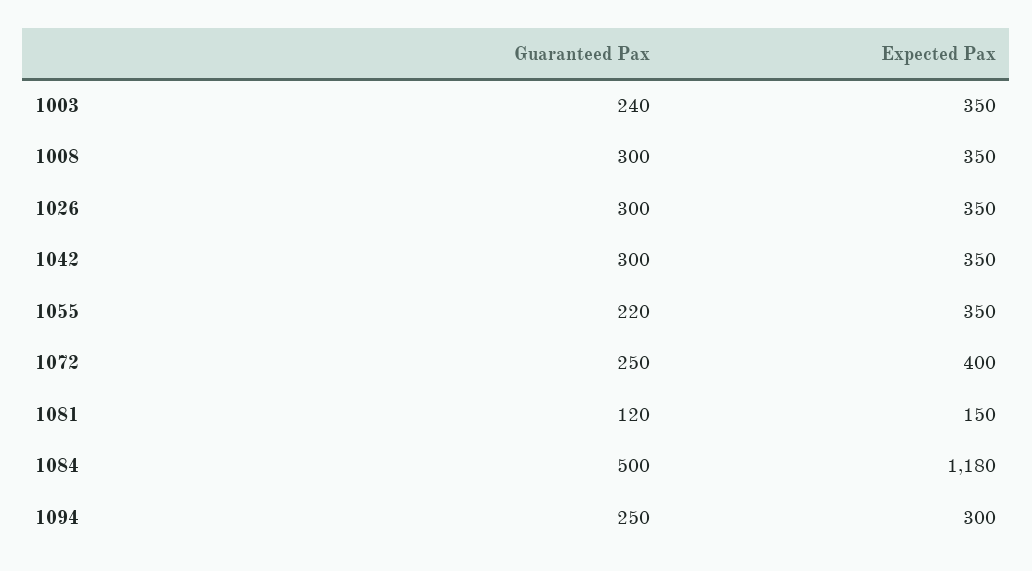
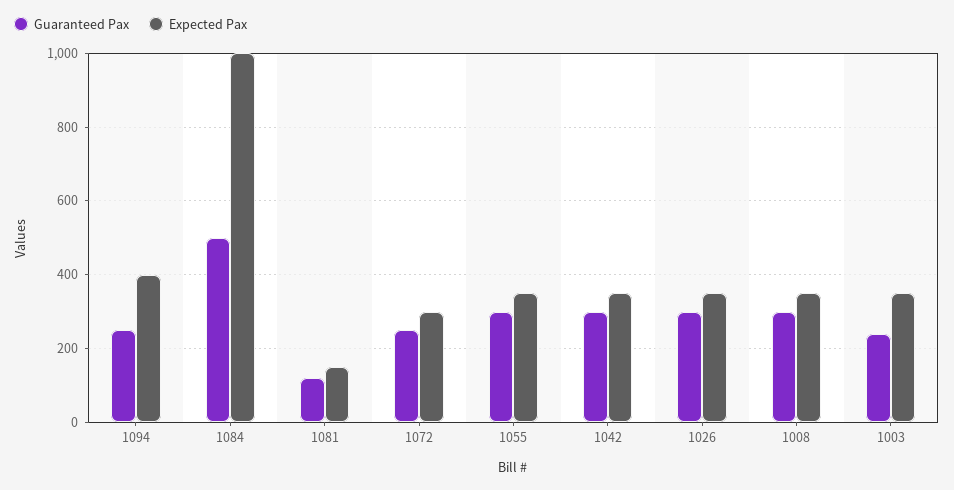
Guaranteed Pax, 1055: 220 -> 300
Expected Pax, 1072: 400 -> 300
Expected Pax, 1084: 1180 -> 1000
Expected Pax, 1094: 300 -> 400

